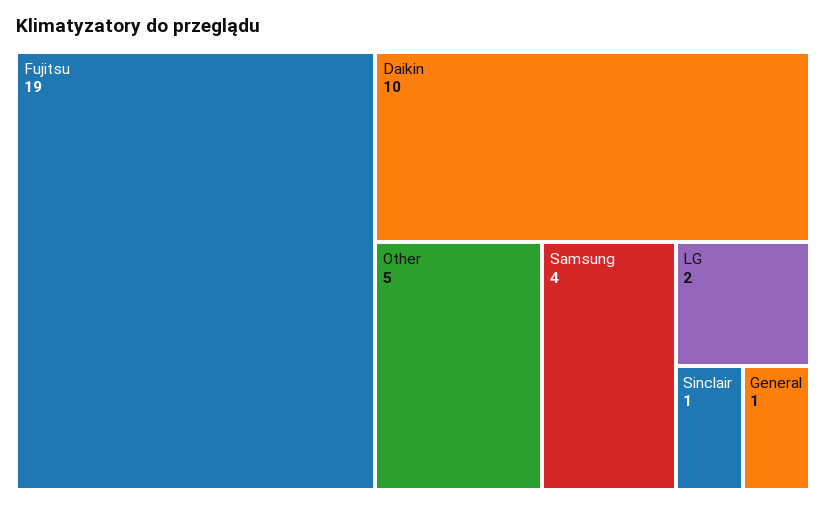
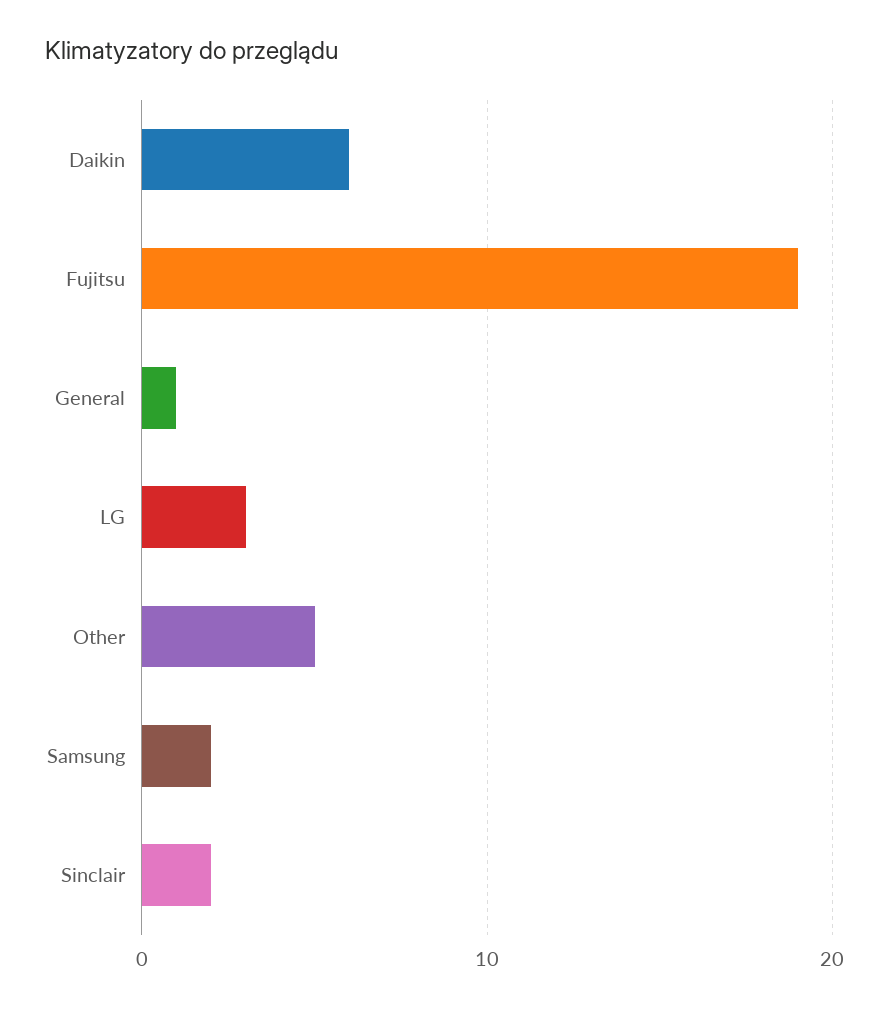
Daikin: 10 -> 6
Samsung: 4 -> 2
LG: 2 -> 3
Sinclair: 1 -> 2

